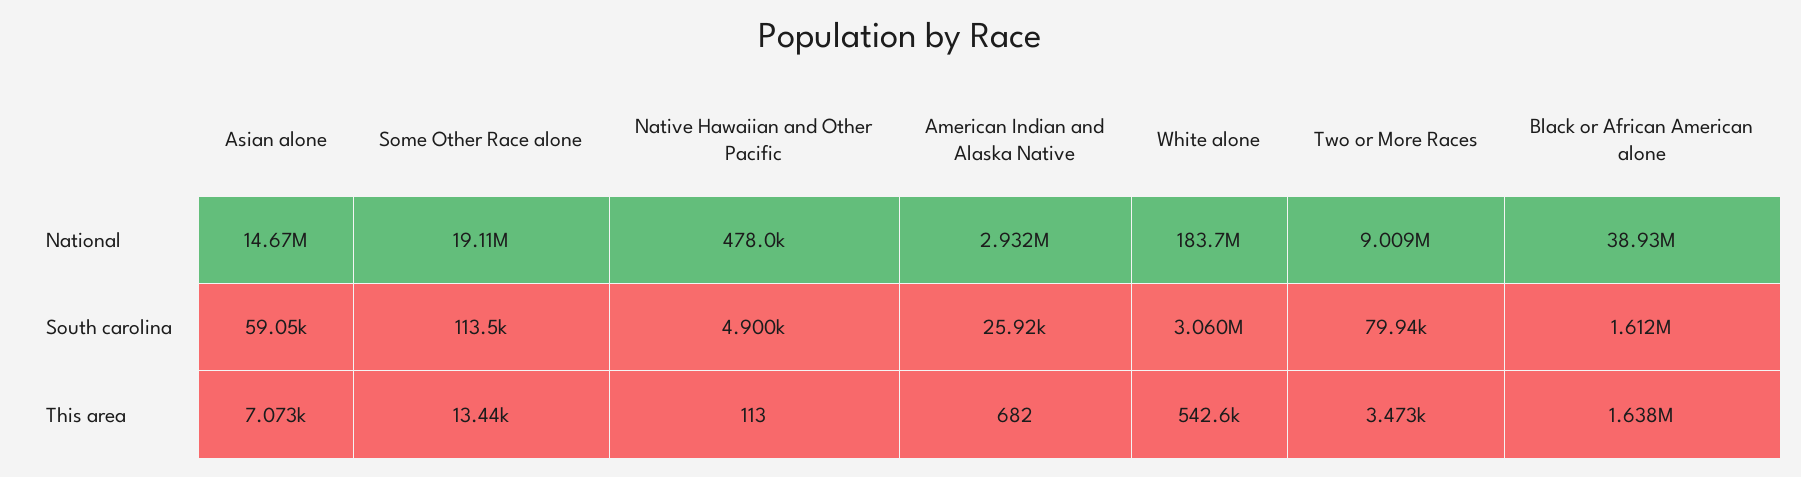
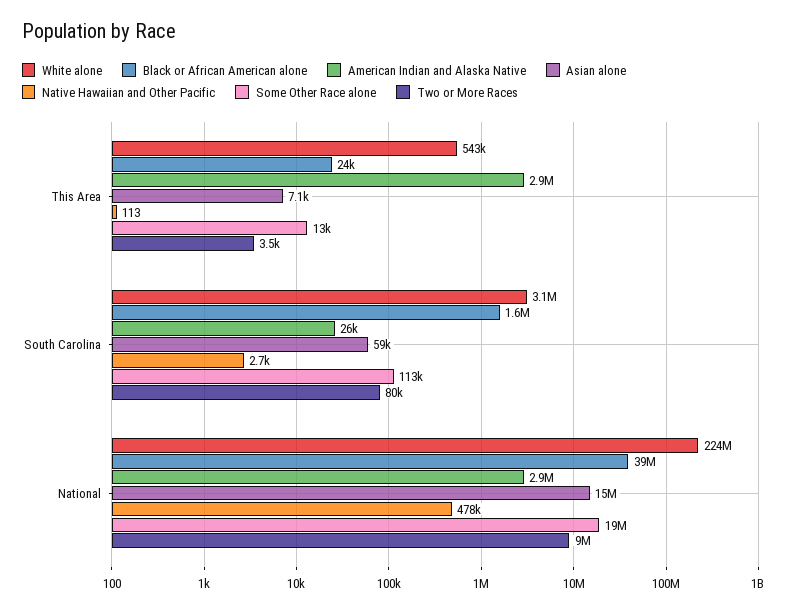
White alone, National: 183700000 -> 224000000
Native Hawaiian and Other Pacific, South carolina: 4900 -> 2700
American Indian and Alaska Native, This area: 682 -> 2900000
Black or African American alone, This area: 1638000 -> 24000

